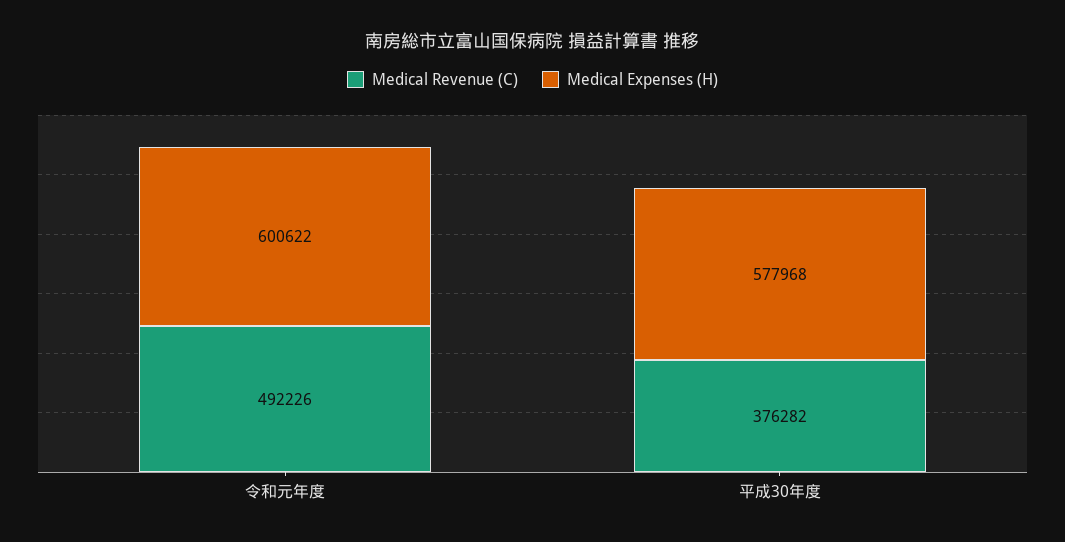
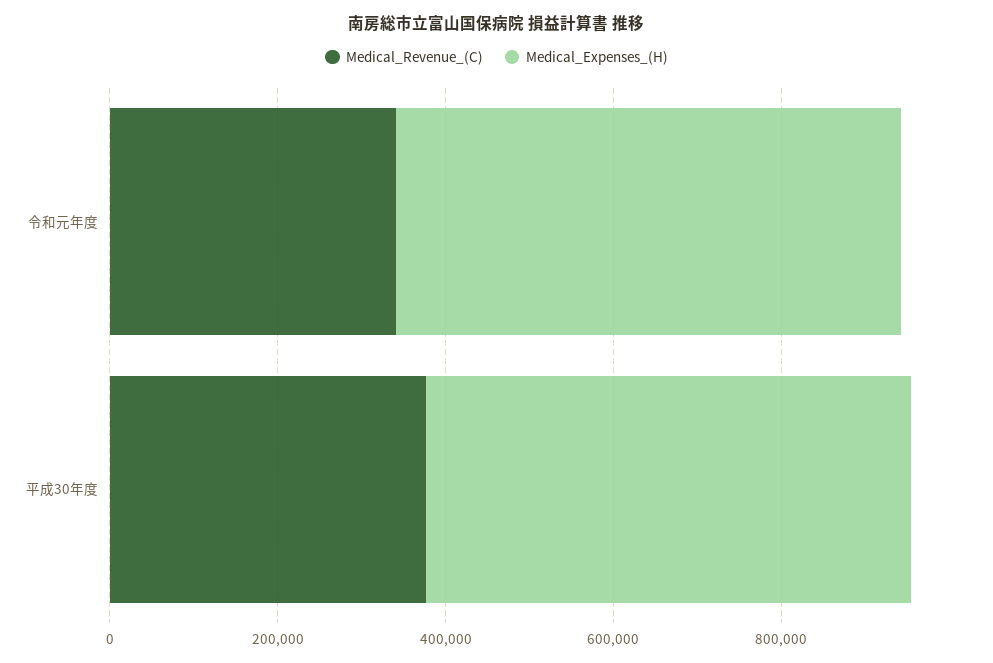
Medical Revenue (C), 令和元年度: 492226 -> 350000

